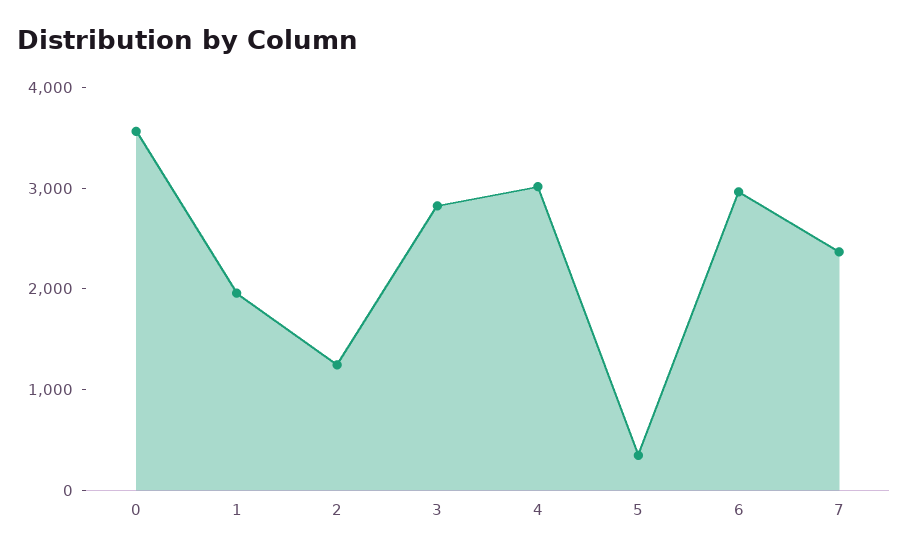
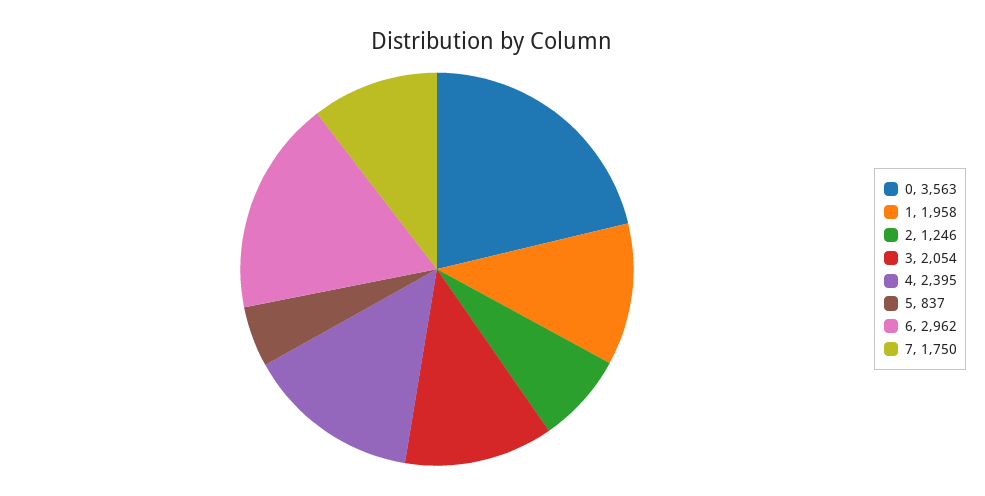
3: 2800 -> 2054
4: 3000 -> 2395
5: 400 -> 837
7: 2400 -> 1750

